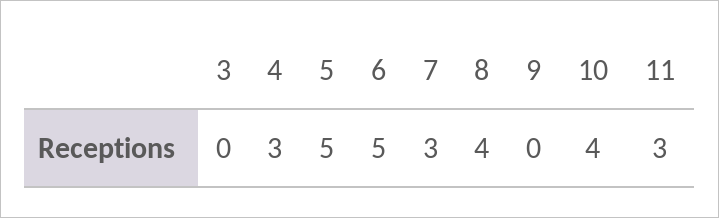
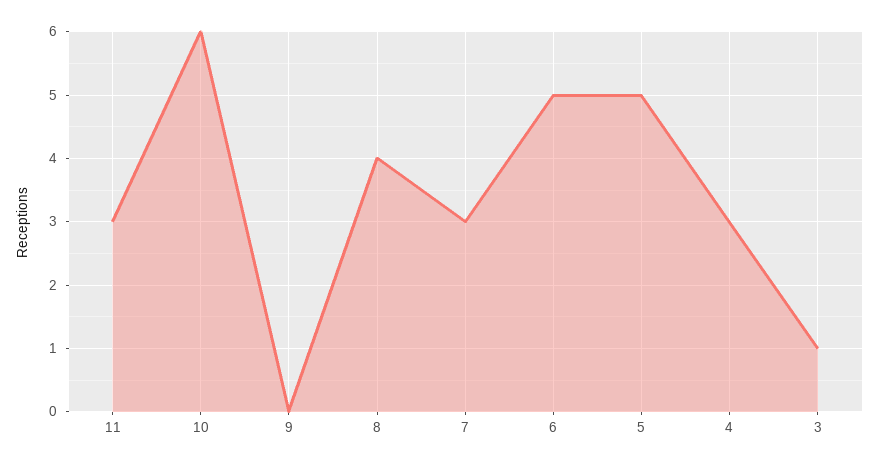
3: 0 -> 1
10: 4 -> 6

